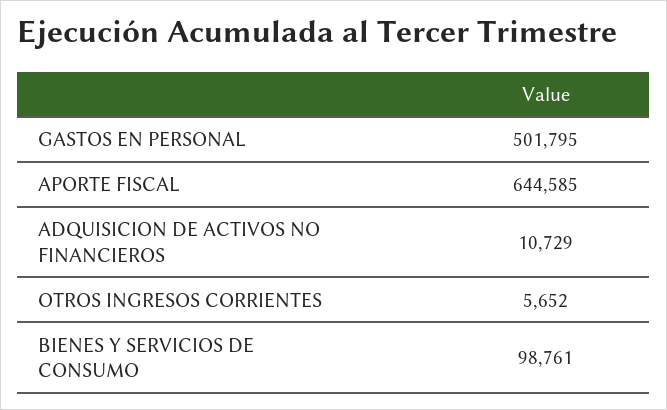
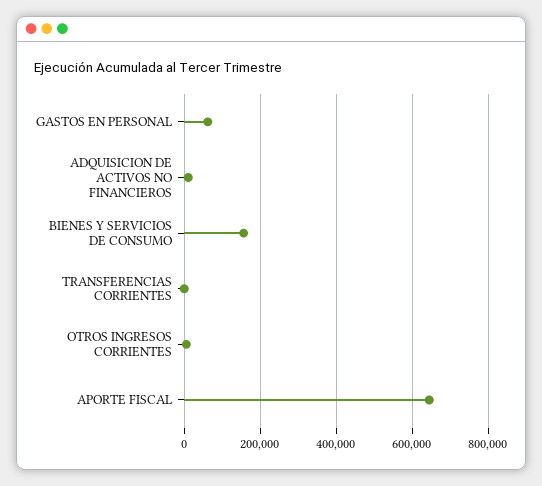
GASTOS EN PERSONAL: 501795 -> 60000
BIENES Y SERVICIOS DE CONSUMO: 98761 -> 160000
TRANSFERENCIAS CORRIENTES: none -> 0

